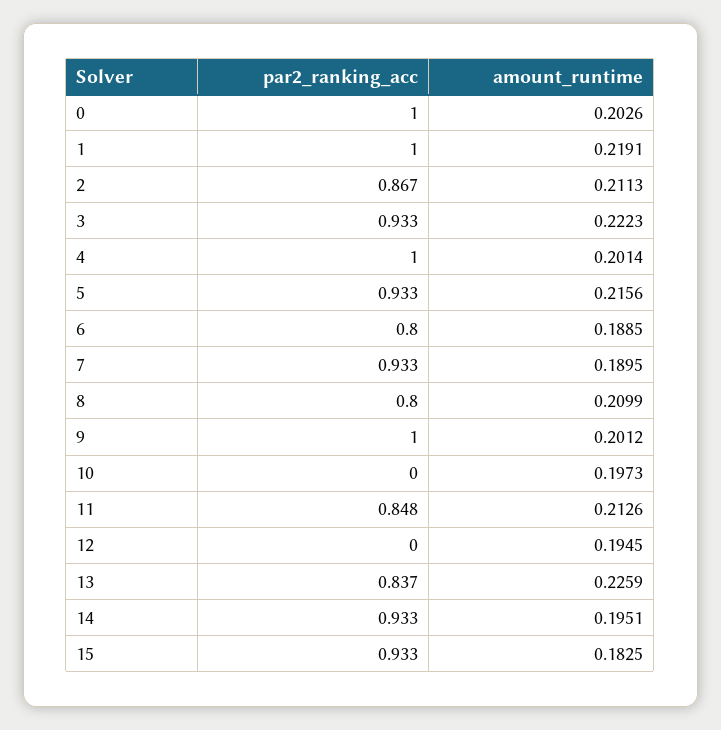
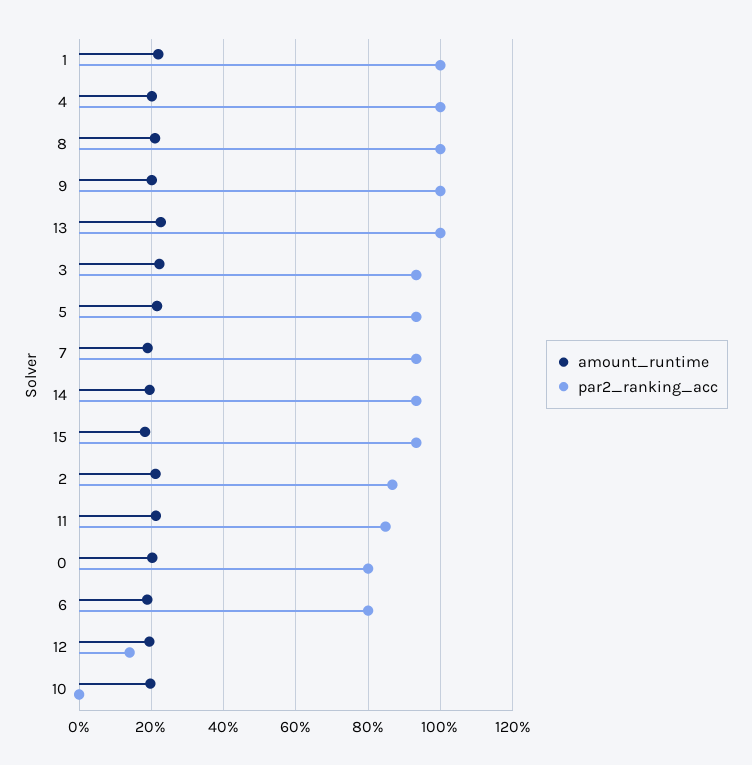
par2_ranking_acc, 0: 1 -> 0.8
par2_ranking_acc, 8: 0.8 -> 1
par2_ranking_acc, 12: 0 -> 0.14
par2_ranking_acc, 13: 0.837 -> 1

